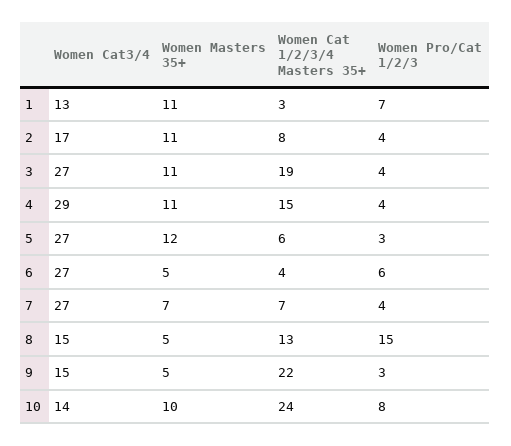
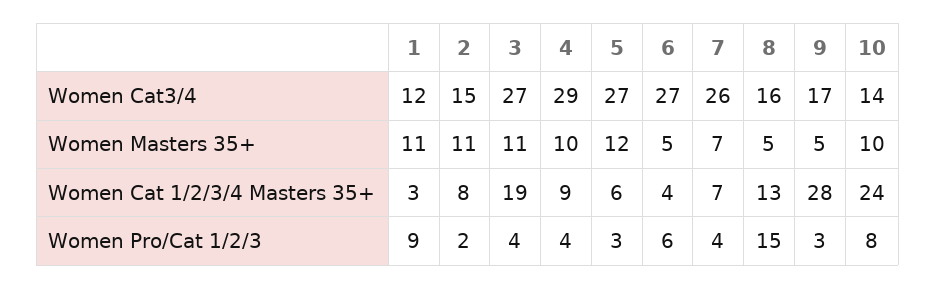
Women Cat3/4, 1: 13 -> 12
Women Pro/Cat 1/2/3, 1: 7 -> 9
Women Cat3/4, 2: 17 -> 15
Women Pro/Cat 1/2/3, 2: 4 -> 2
Women Masters 35+, 4: 11 -> 10
Women Cat 1/2/3/4 Masters 35+, 4: 15 -> 9
Women Cat3/4, 7: 27 -> 26
Women Cat3/4, 8: 15 -> 16
Women Cat3/4, 9: 15 -> 17
Women Cat 1/2/3/4 Masters 35+, 9: 22 -> 28

